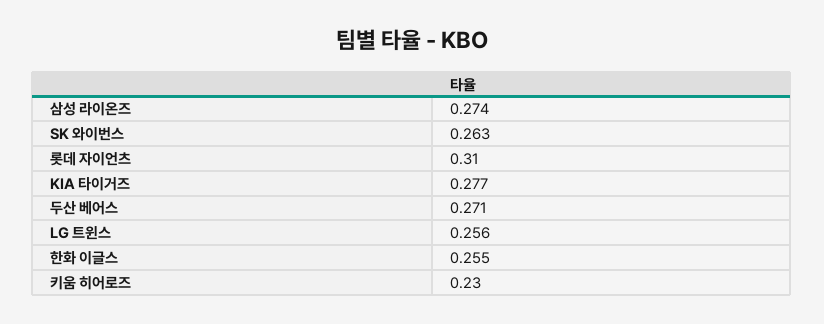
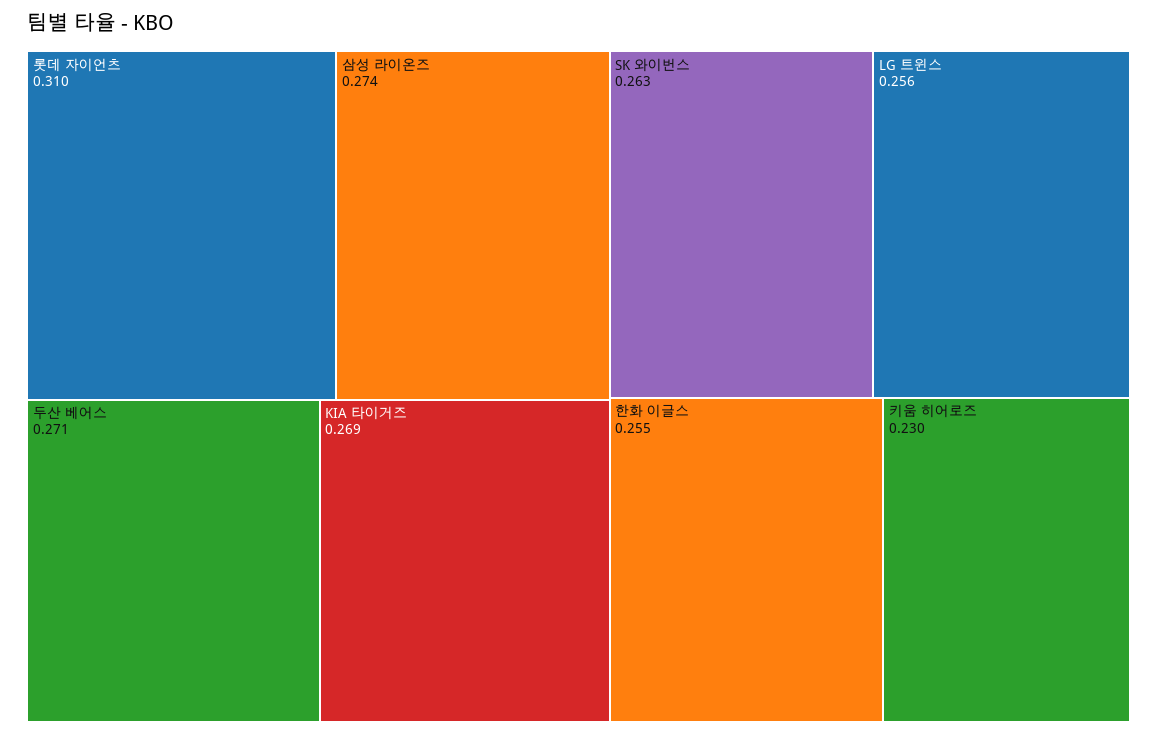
KIA 타이거즈: 0.277 -> 0.269

